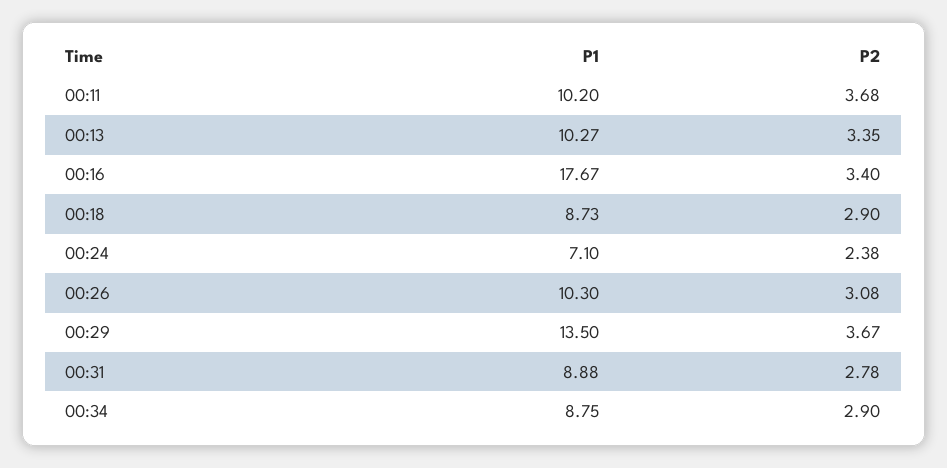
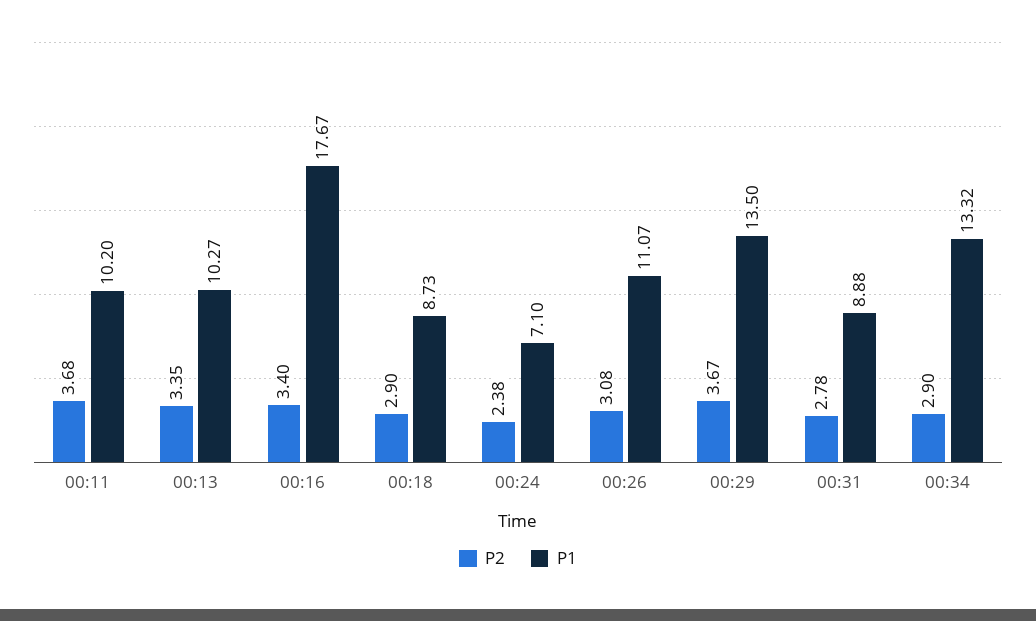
P1, 00:26: 10.3 -> 11.07
P1, 00:34: 8.75 -> 13.32

